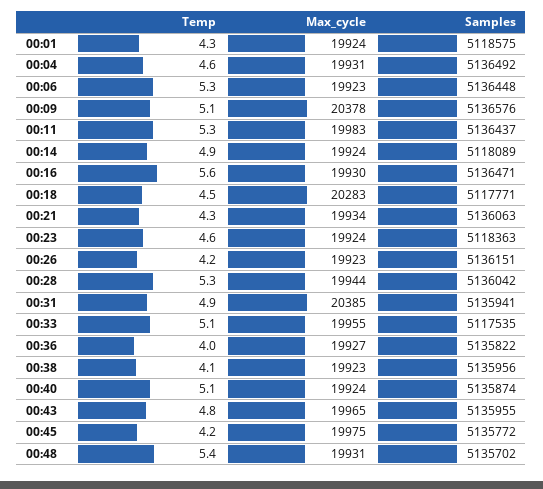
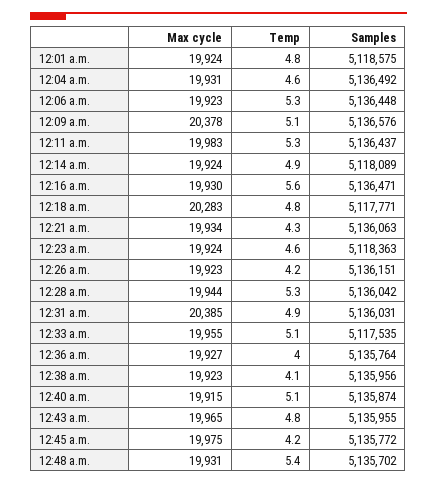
Temp, 00:01: 4.3 -> 4.8
Temp, 00:18: 4.5 -> 4.8
Samples, 00:31: 5135941 -> 5136031
Samples, 00:36: 5135822 -> 5135764
Max_cycle, 00:40: 19924 -> 19915

